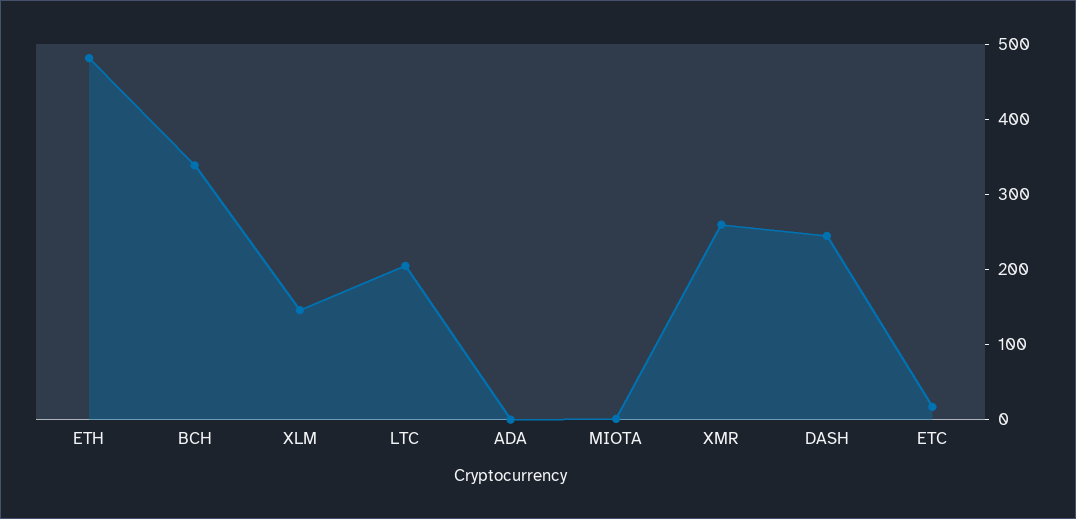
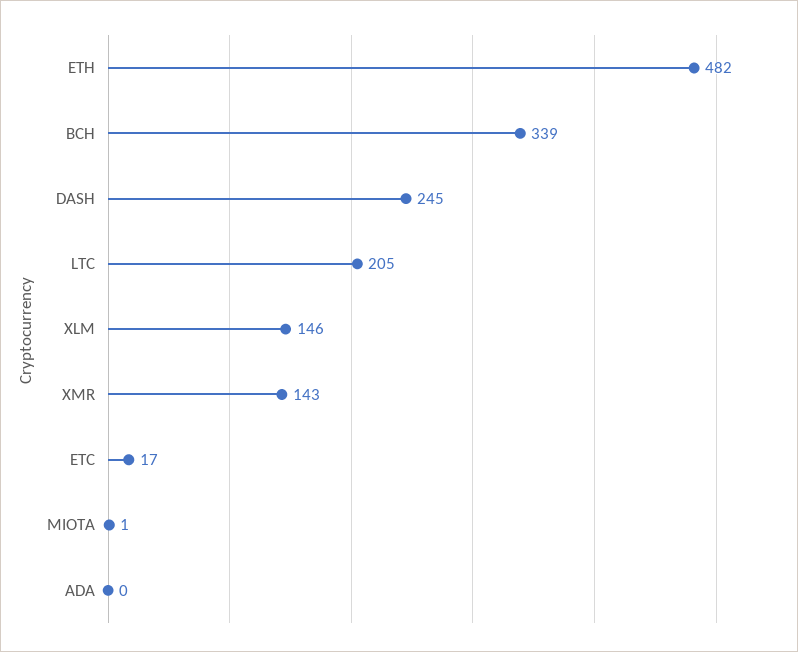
XMR: 260 -> 143

